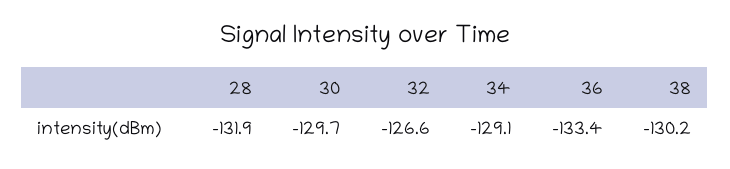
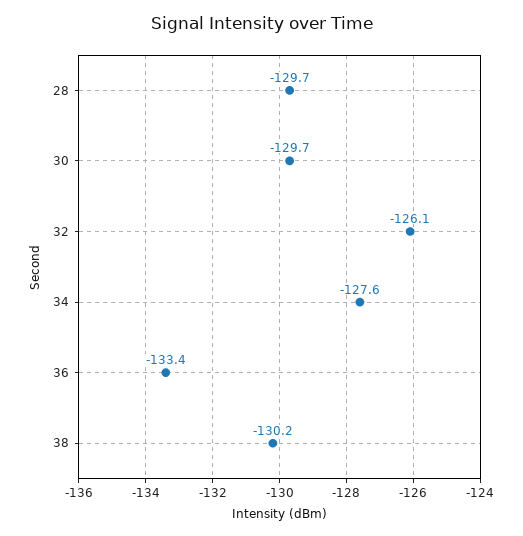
28: -131.9 -> -129.7
32: -126.6 -> -126.1
34: -129.1 -> -127.6

